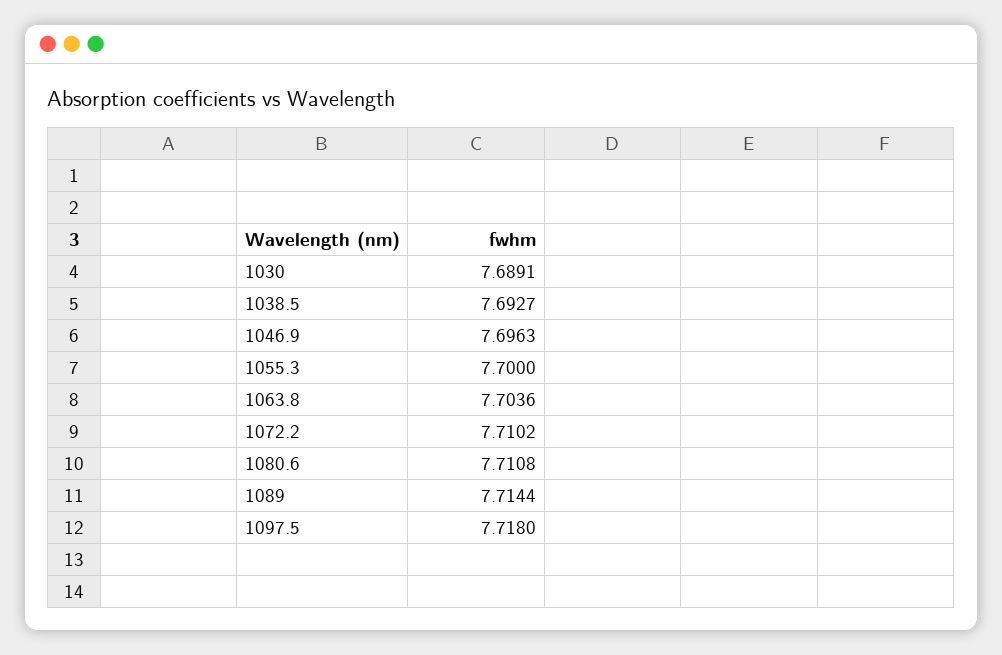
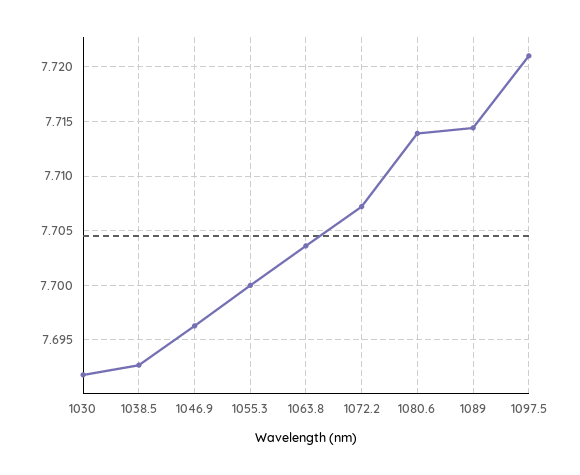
1030: 7.6891 -> 7.692
1072.2: 7.7102 -> 7.707
1080.6: 7.7108 -> 7.714
1097.5: 7.718 -> 7.721

